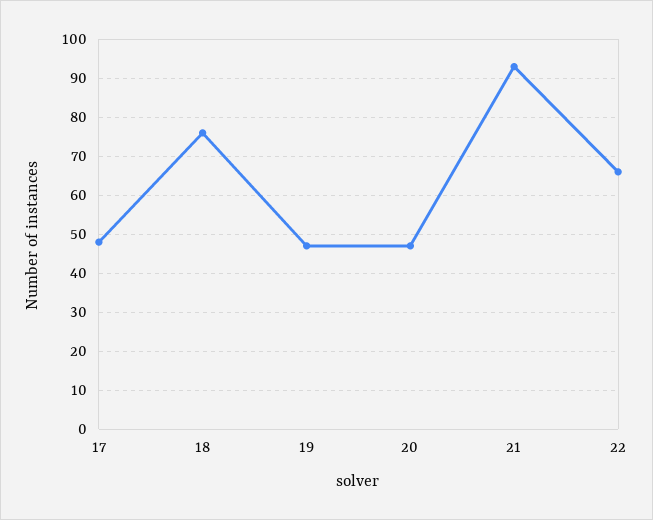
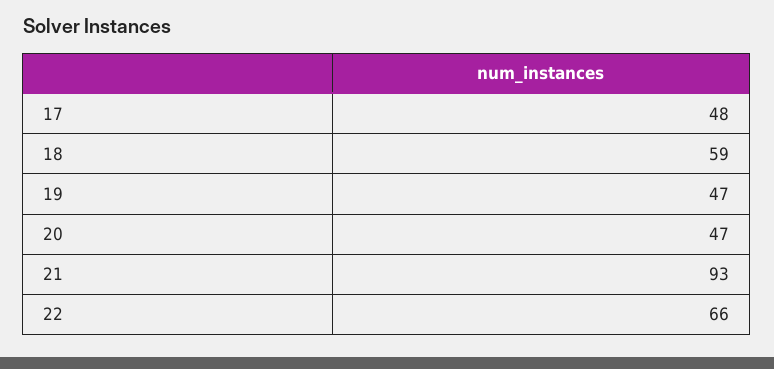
18: 75 -> 59

